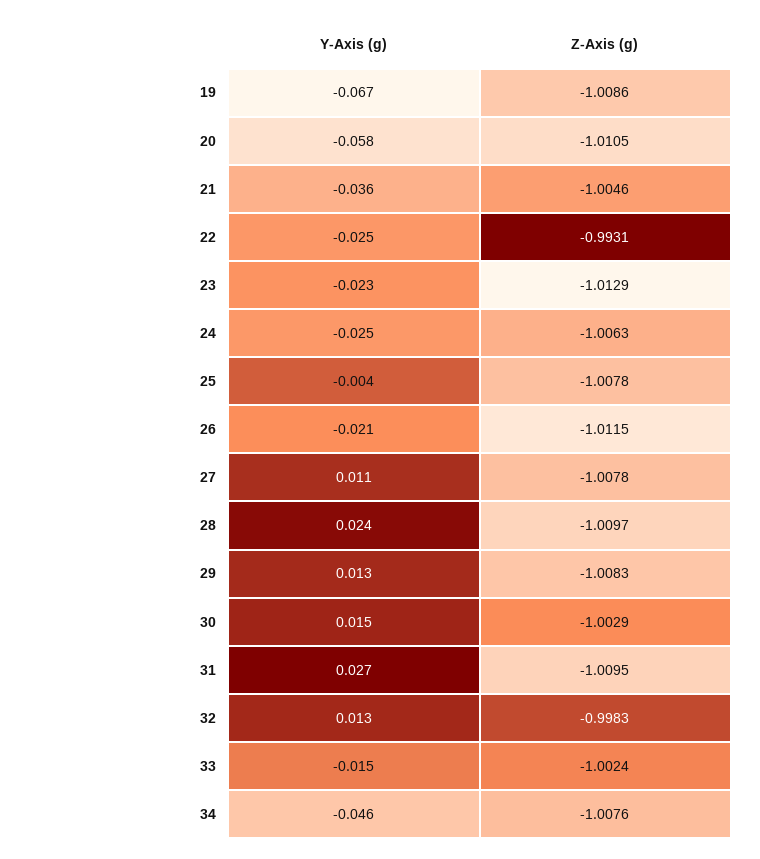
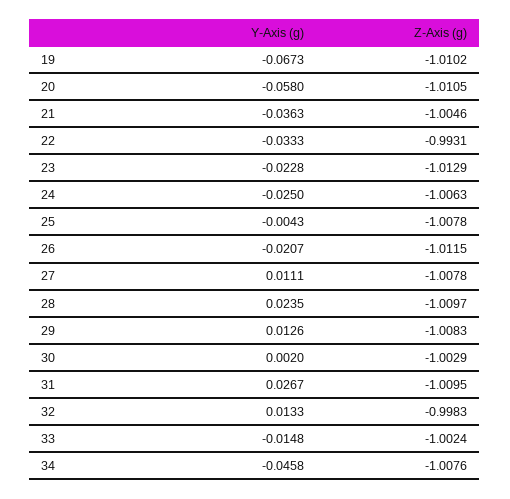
Z-Axis (g), 19: -1.0086 -> -1.0102
Y-Axis (g), 22: -0.025 -> -0.0333
Y-Axis (g), 30: 0.015 -> 0.002

